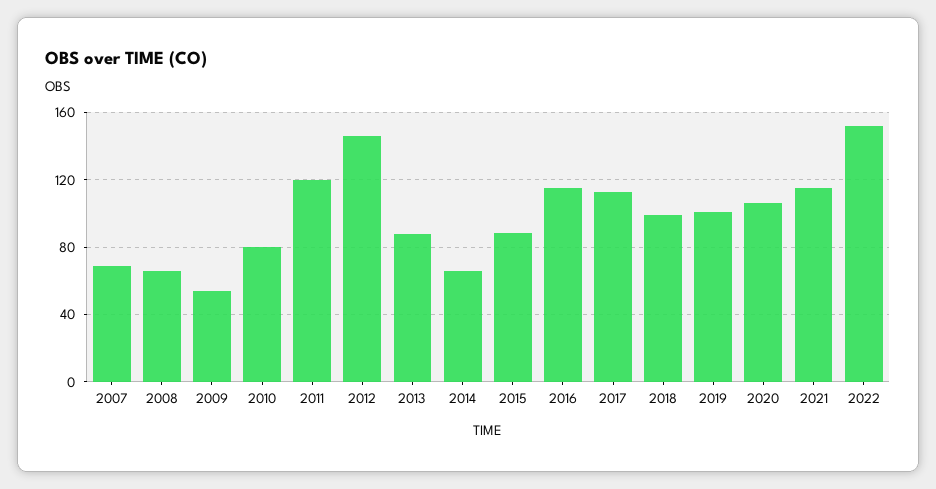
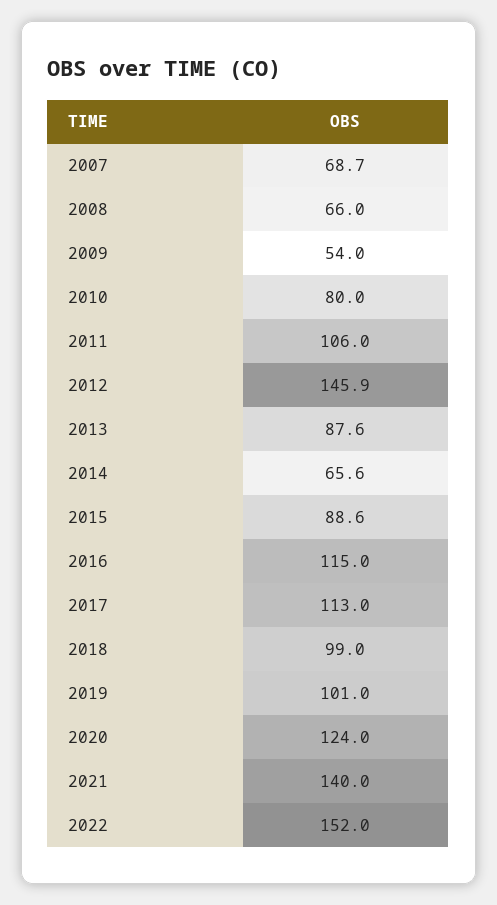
2011: 120 -> 106
2020: 105 -> 124
2021: 115 -> 140

